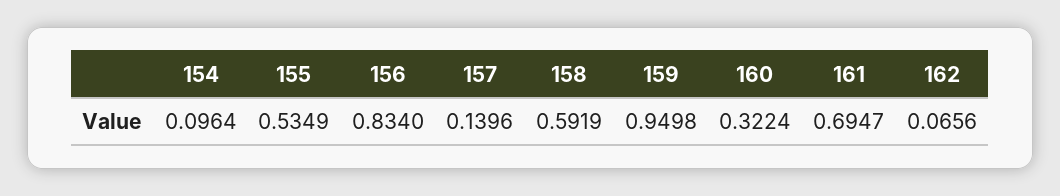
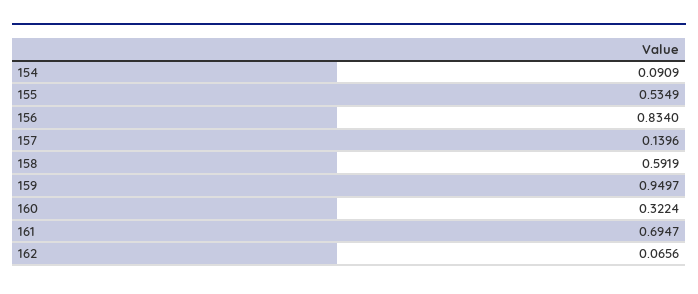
154: 0.0964 -> 0.0909
159: 0.9498 -> 0.9497

